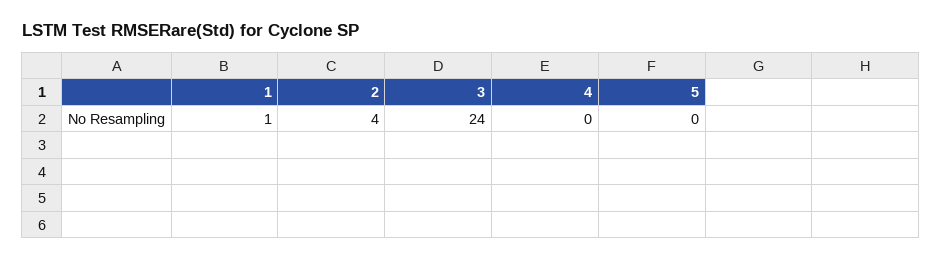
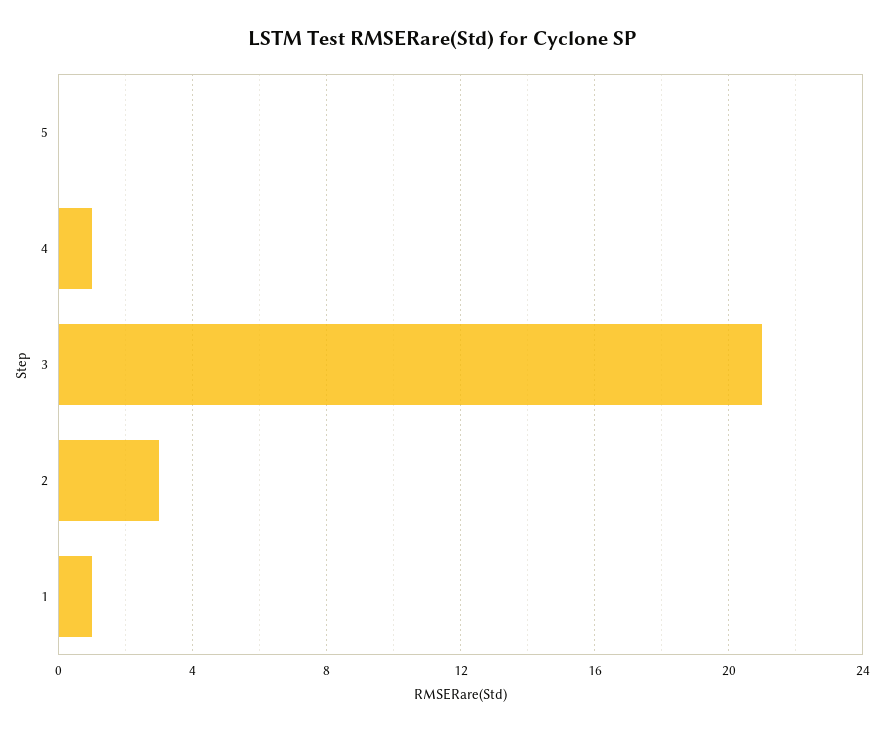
2: 4 -> 3
3: 24 -> 21
4: 0 -> 1

